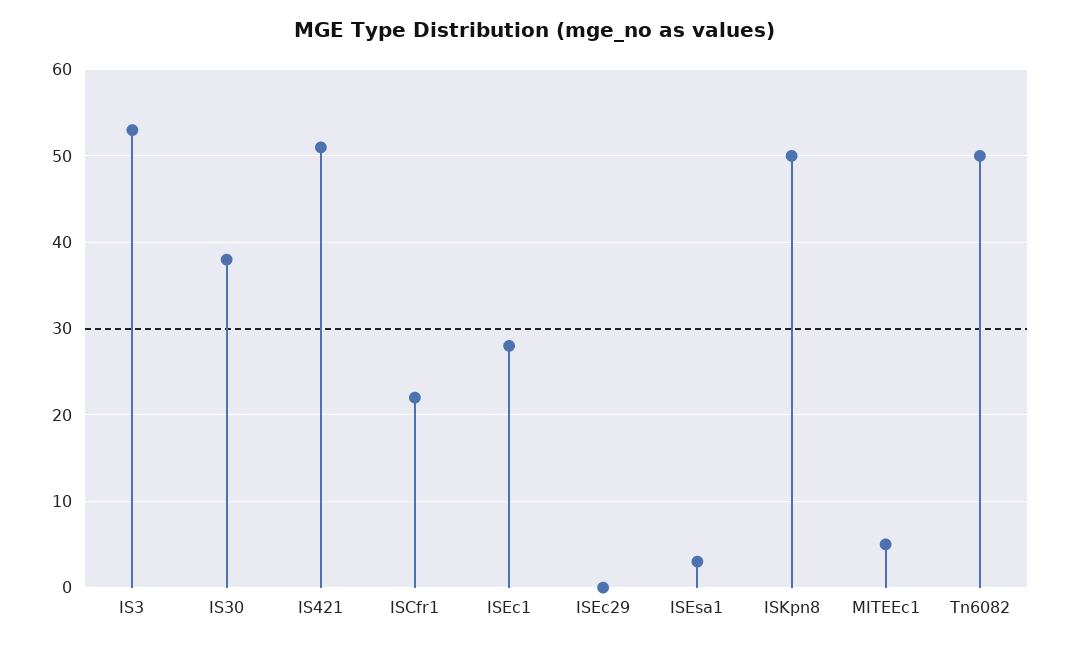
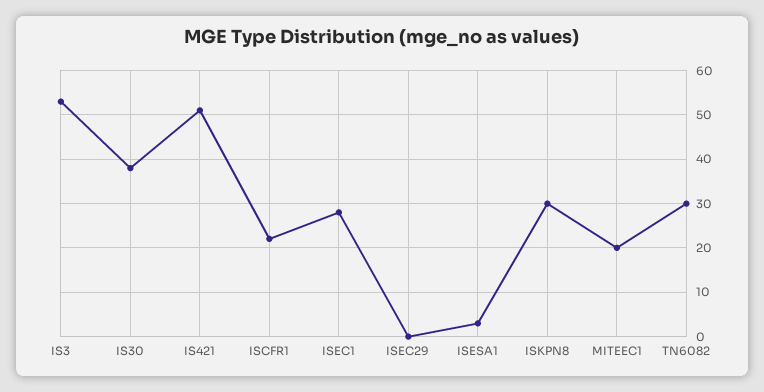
ISKpn8: 50 -> 30
MITEEc1: 5 -> 20
Tn6082: 50 -> 30

